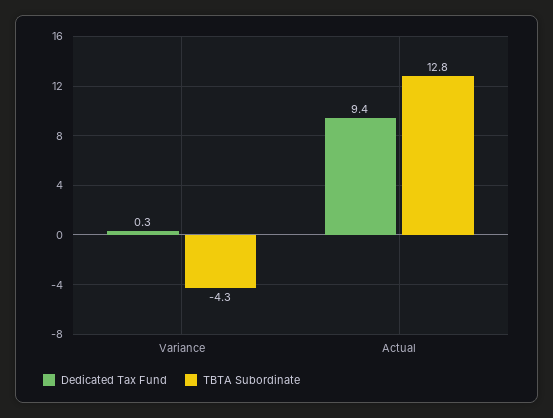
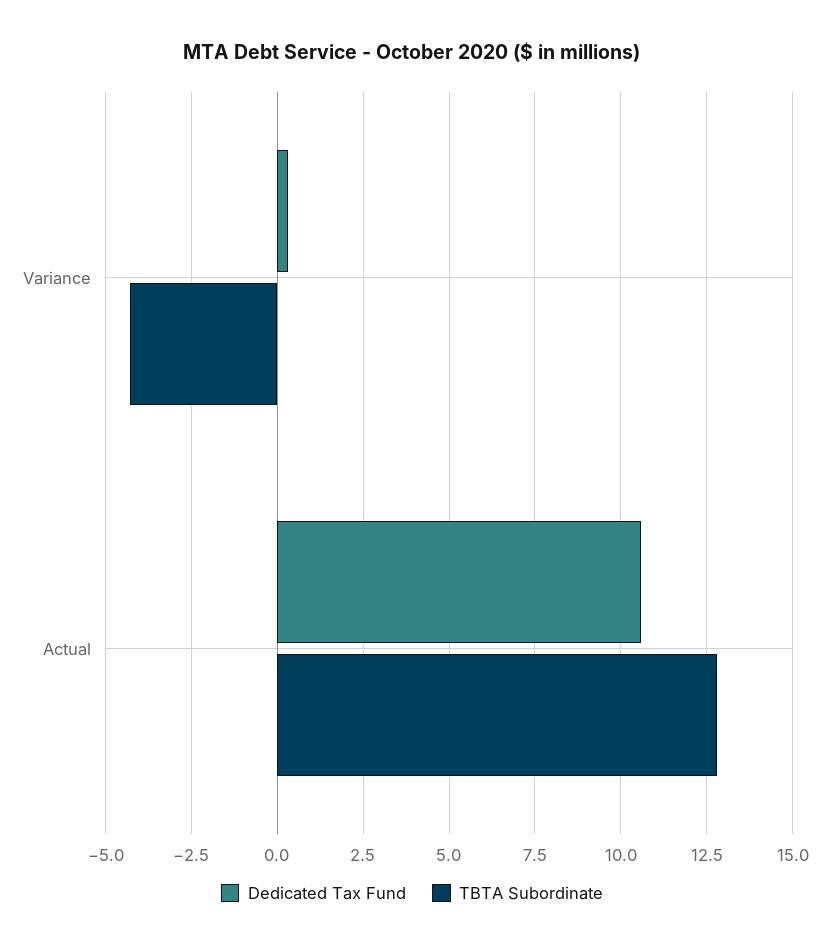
Dedicated Tax Fund, Actual: 9.4 -> 10.5

